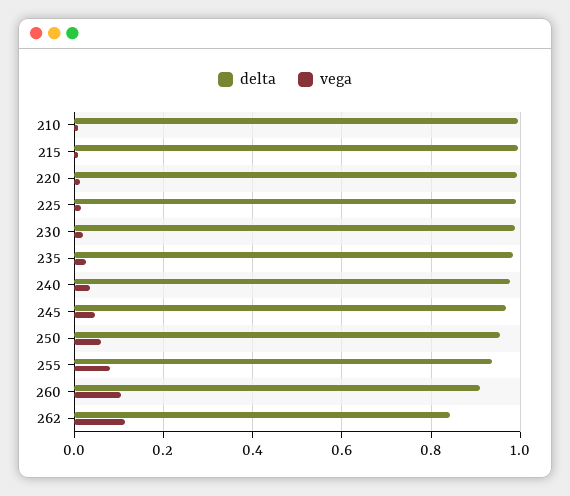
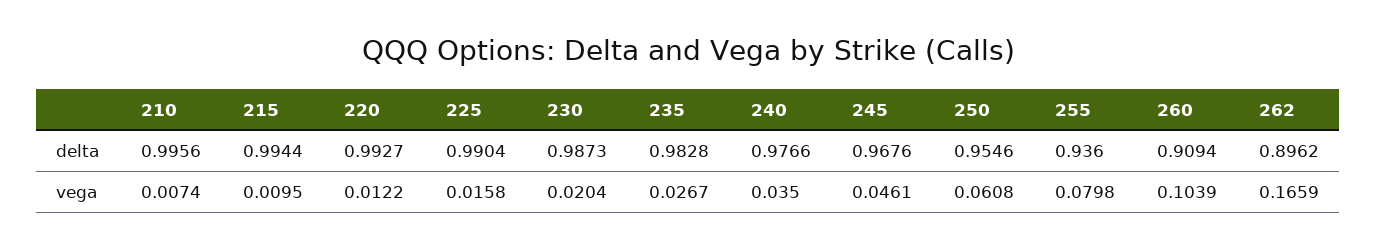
delta, 262: 0.84 -> 0.8962
vega, 262: 0.12 -> 0.1659

